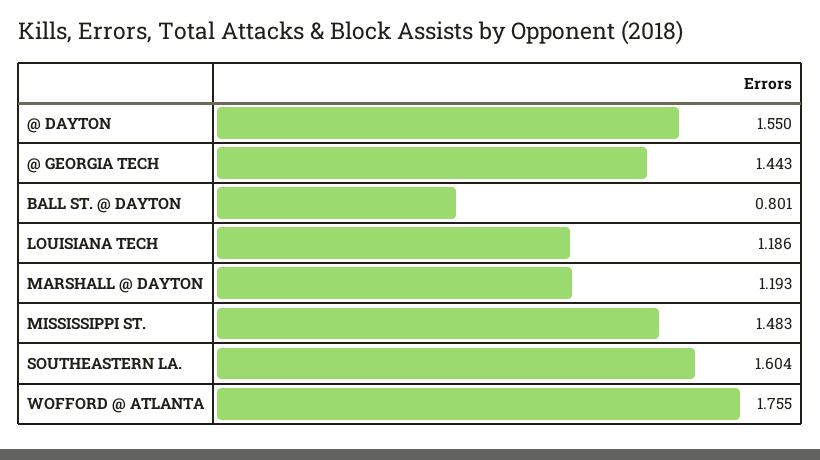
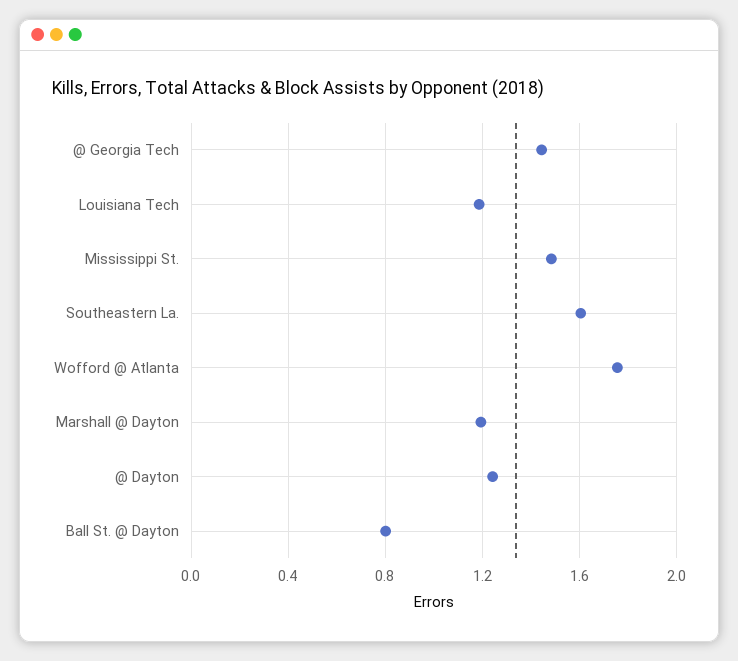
@ DAYTON: 1.55 -> 1.25

